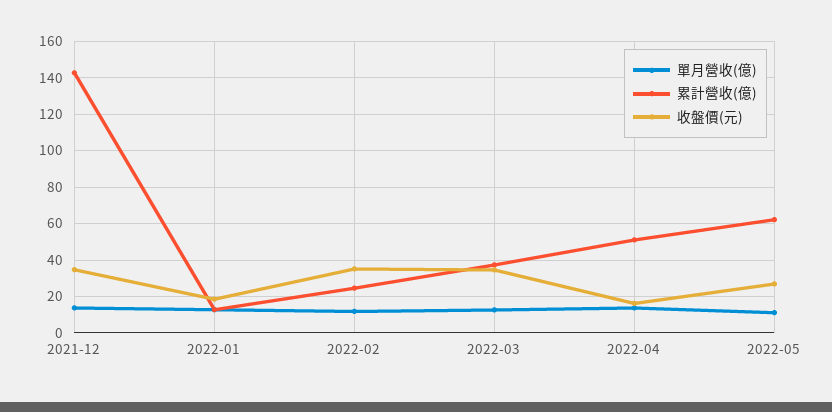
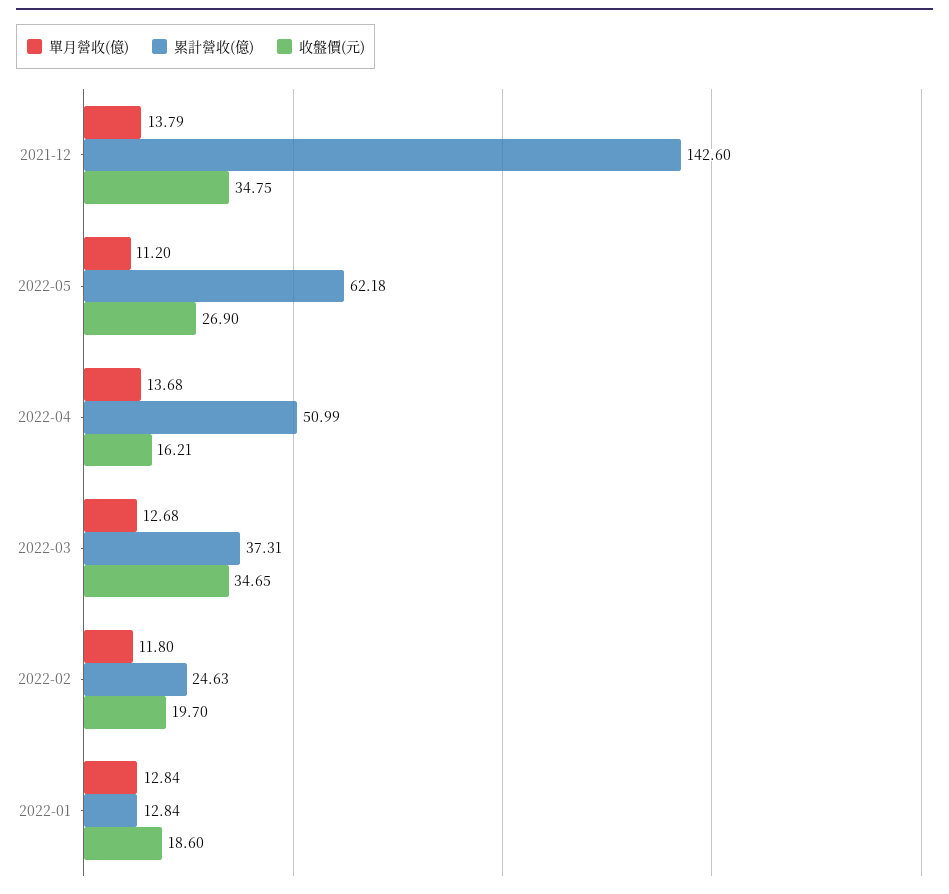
收盤價(元), 2022-02: 35 -> 19.7

